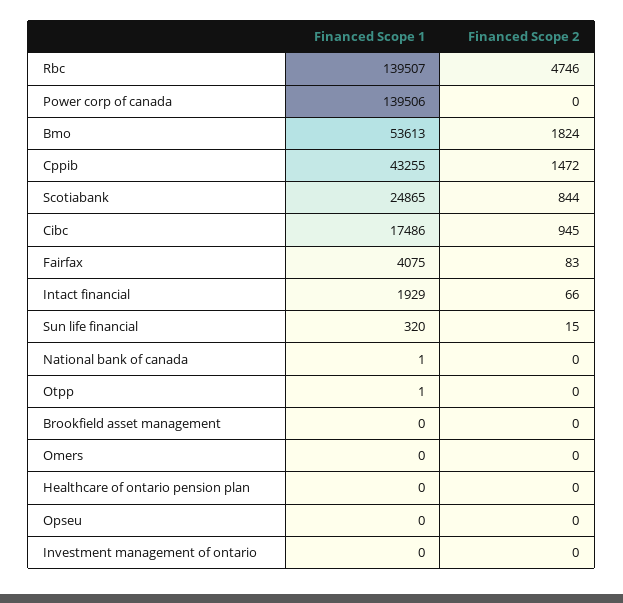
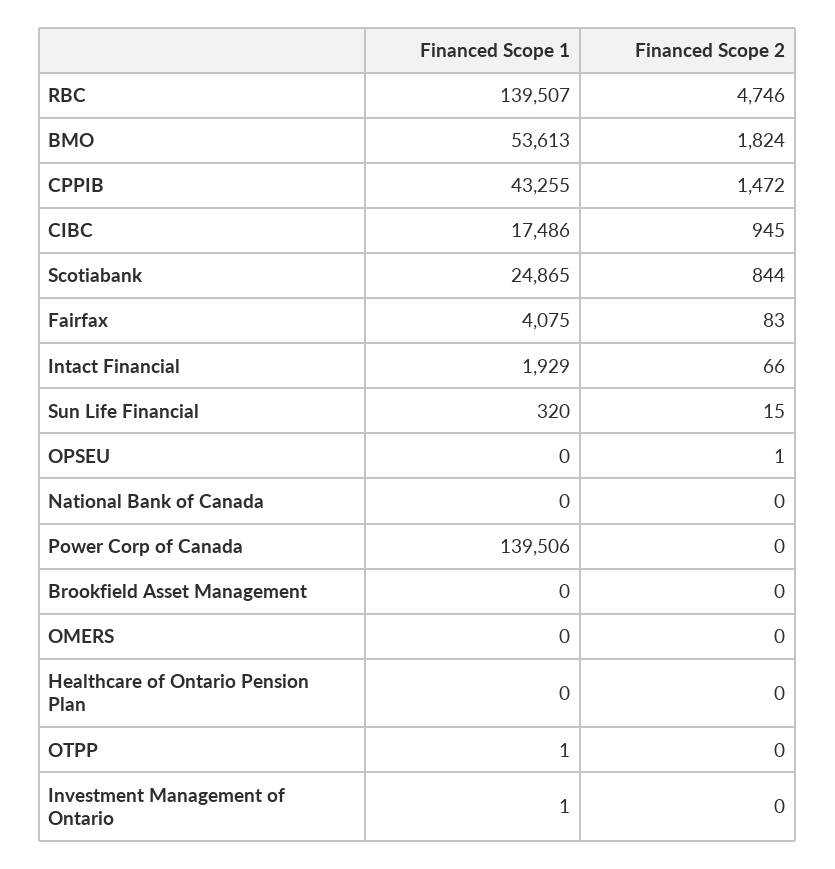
Financed Scope 1, National bank of canada: 1 -> 0
Financed Scope 2, Opseu: 0 -> 1
Financed Scope 1, Investment management of ontario: 0 -> 1

